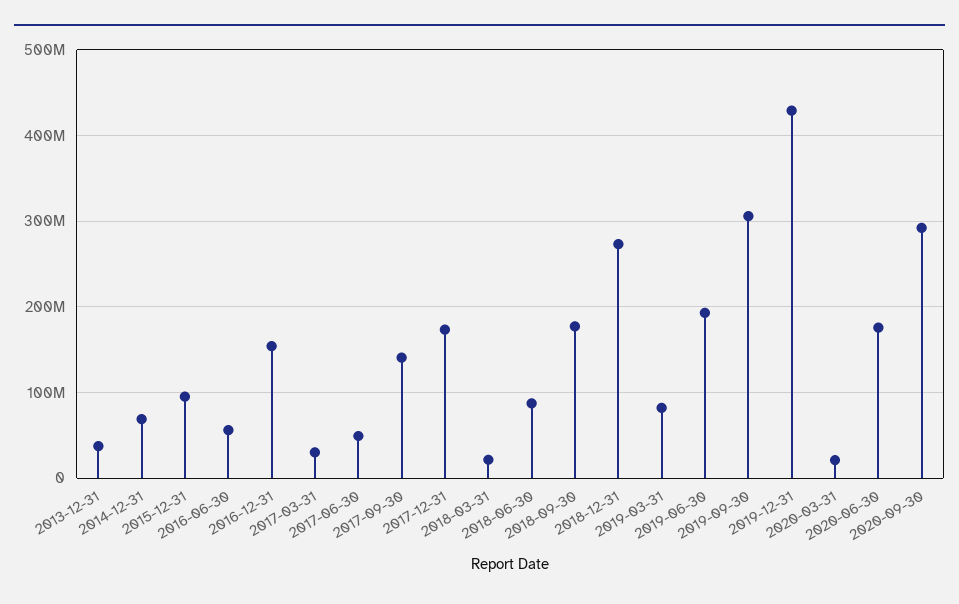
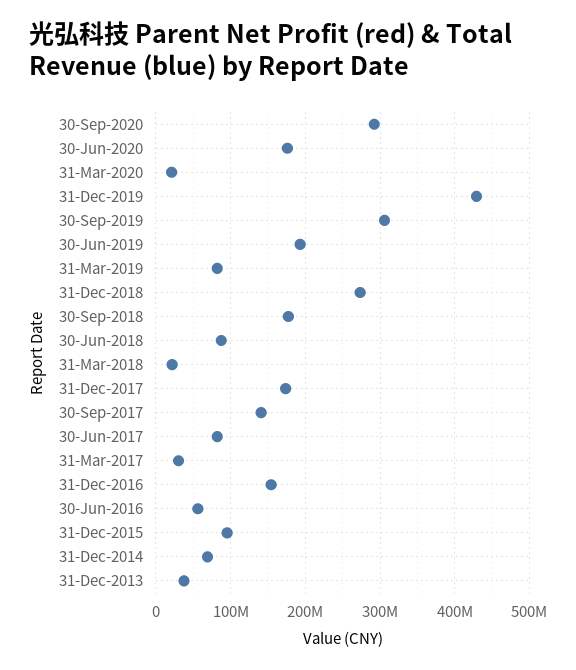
2017-06-30: 50000000 -> 80000000

